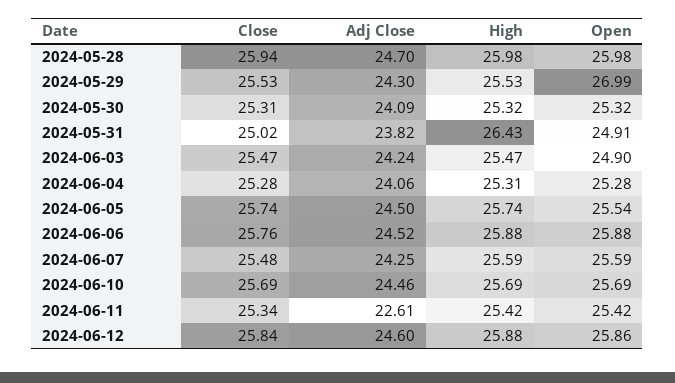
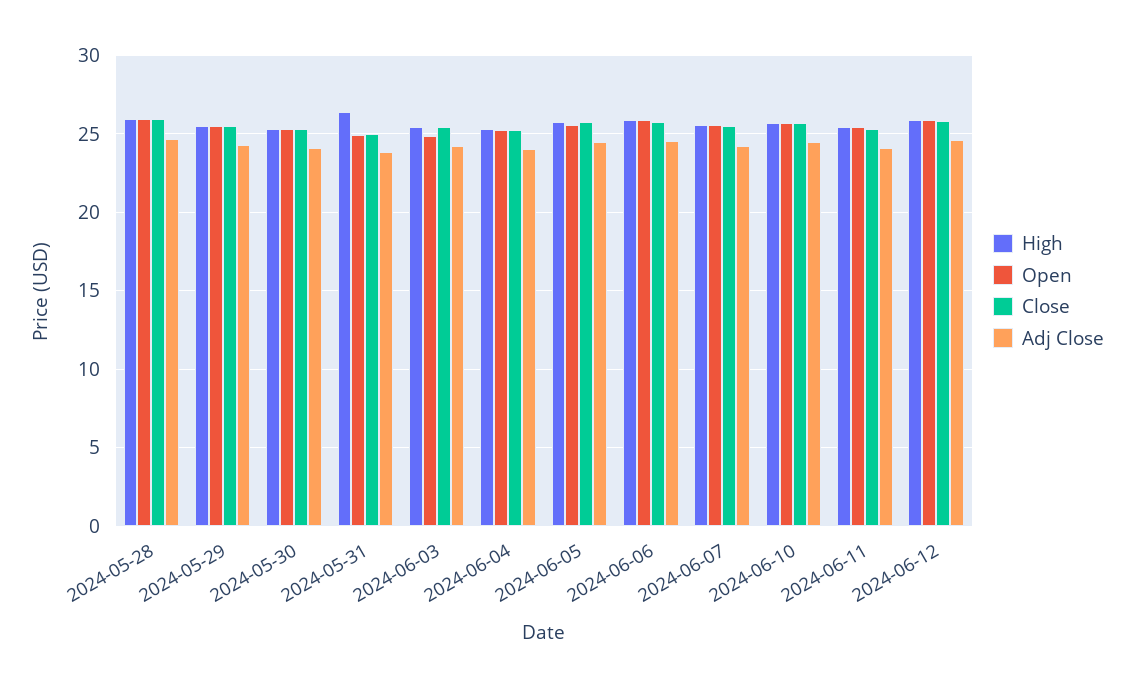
Open, 2024-05-29: 26.99 -> 25.5
Adj Close, 2024-06-11: 22.61 -> 24

